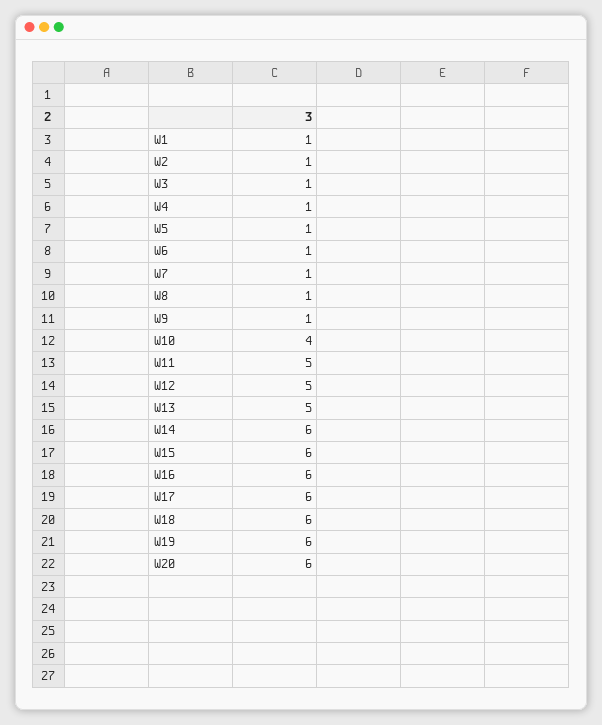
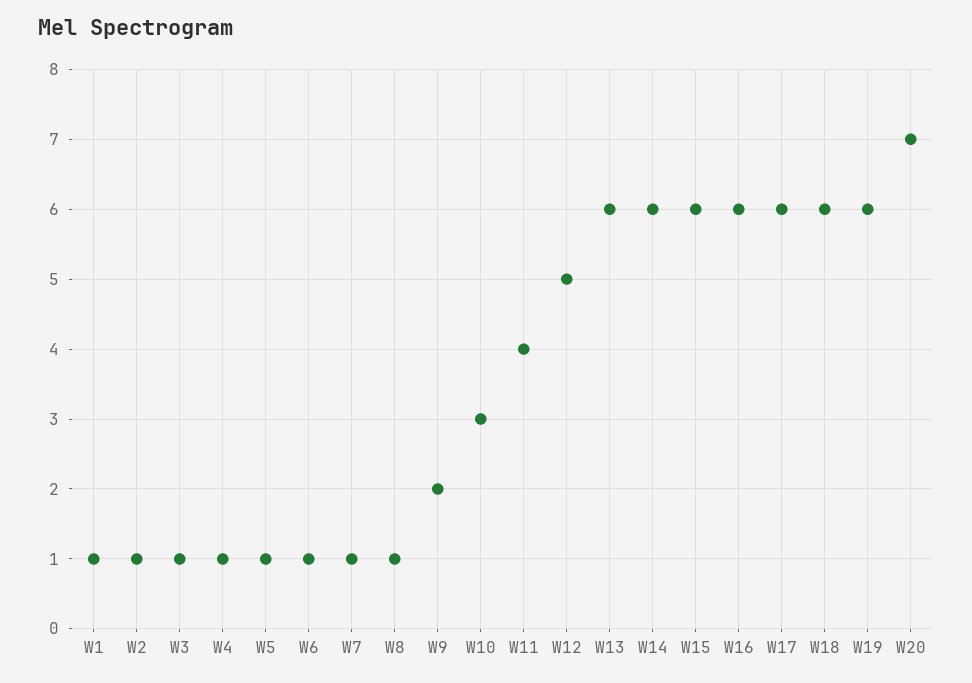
W9: 1 -> 2
W10: 4 -> 3
W11: 5 -> 4
W13: 5 -> 6
W20: 6 -> 7

